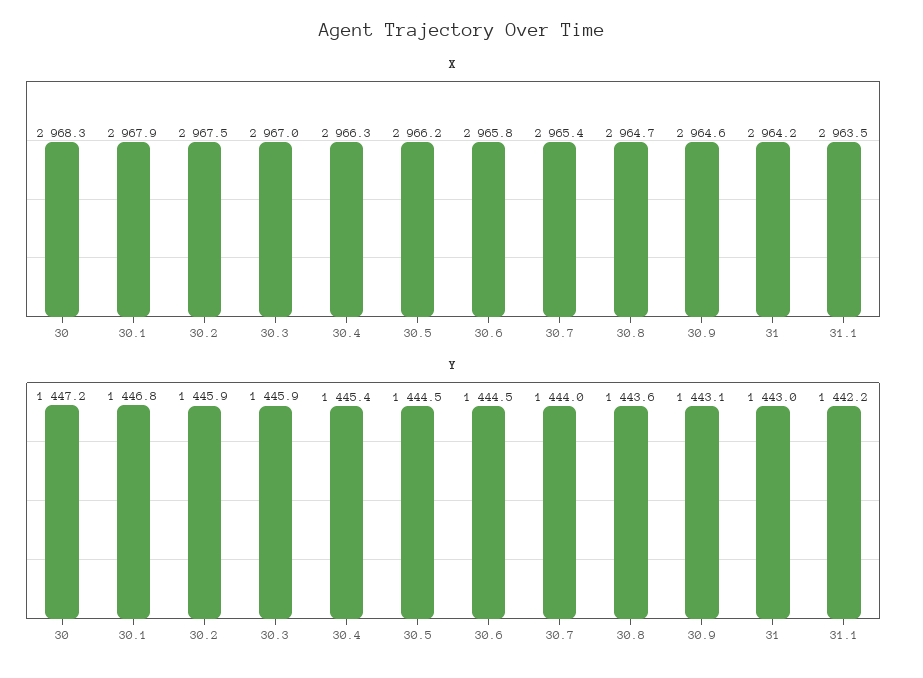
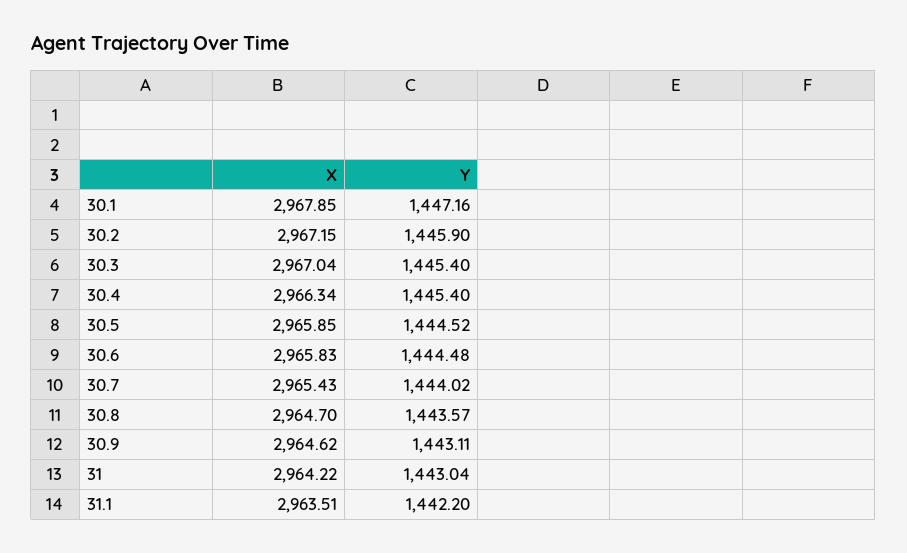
X, 30: 2968.3 -> none
X, 30.2: 2967.5 -> 2967.15
X, 30.5: 2966.2 -> 2965.85
Y, 30: 1447.2 -> none
Y, 30.1: 1446.8 -> 1447.16
Y, 30.3: 1445.9 -> 1445.4

